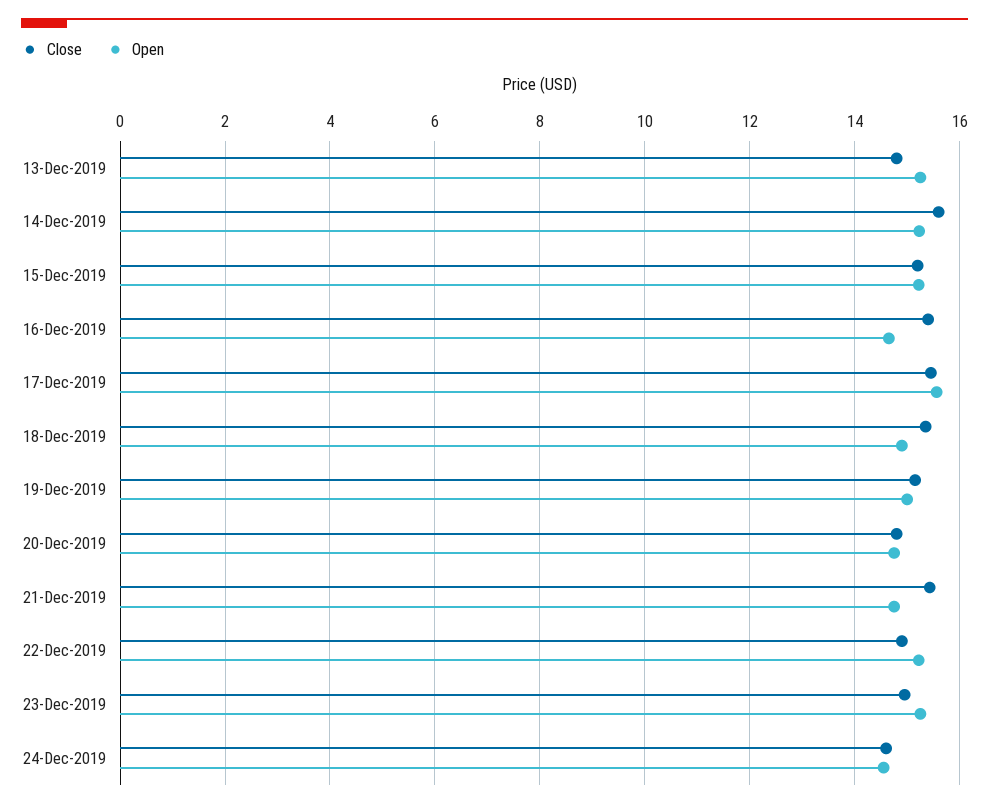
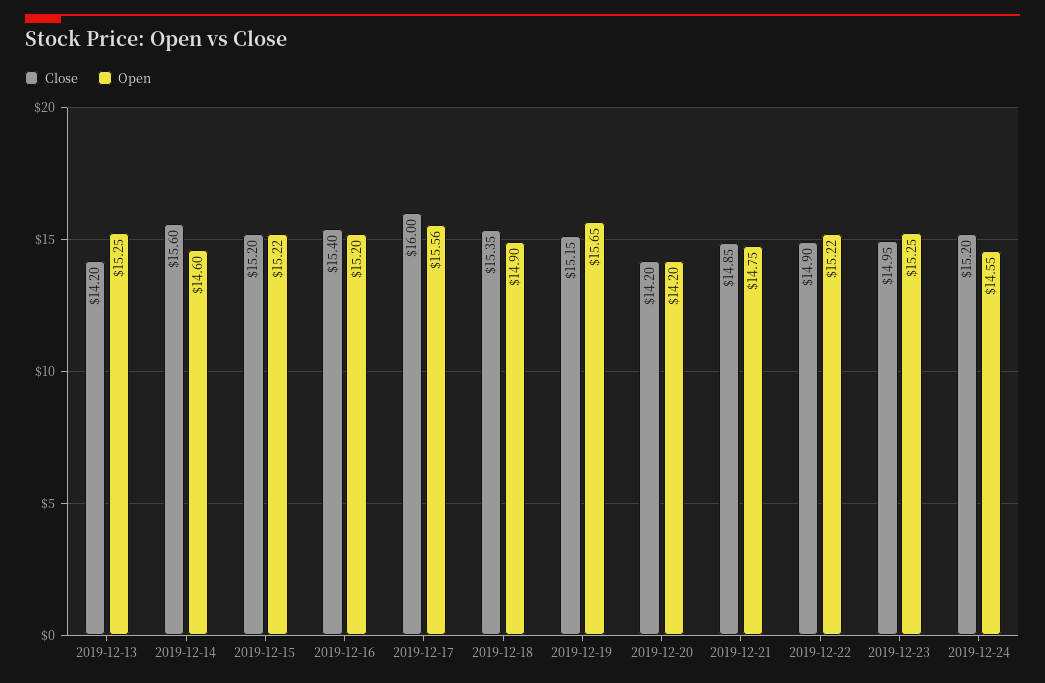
Close, 13-Dec-2019: 14.8 -> 14.2
Open, 14-Dec-2019: 15.2 -> 14.6
Open, 16-Dec-2019: 14.6 -> 15.2
Close, 17-Dec-2019: 15.4 -> 16
Open, 19-Dec-2019: 15 -> 15.65
Close, 20-Dec-2019: 14.8 -> 14.2
Open, 20-Dec-2019: 14.8 -> 14.2
Close, 21-Dec-2019: 15.4 -> 14.85
Close, 24-Dec-2019: 14.6 -> 15.2

